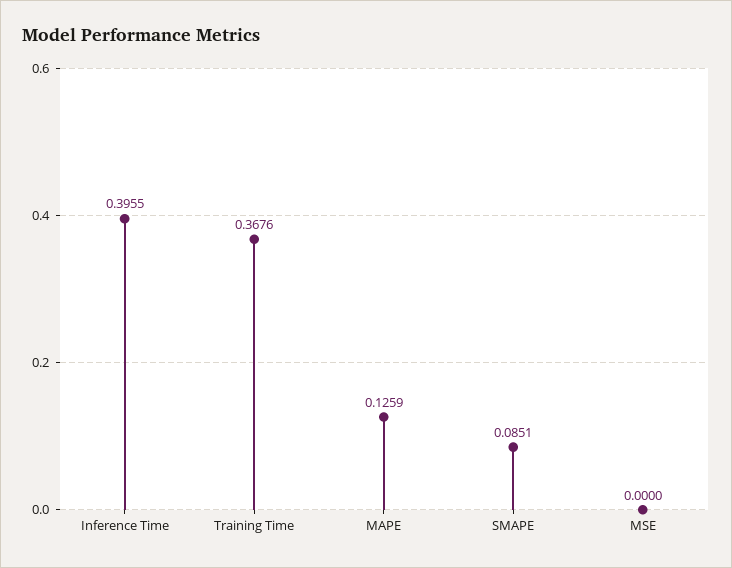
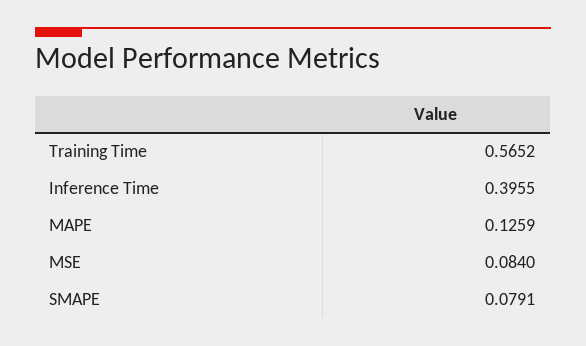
Training Time: 0.3676 -> 0.5652
SMAPE: 0.0851 -> 0.0791
MSE: 0 -> 0.084

